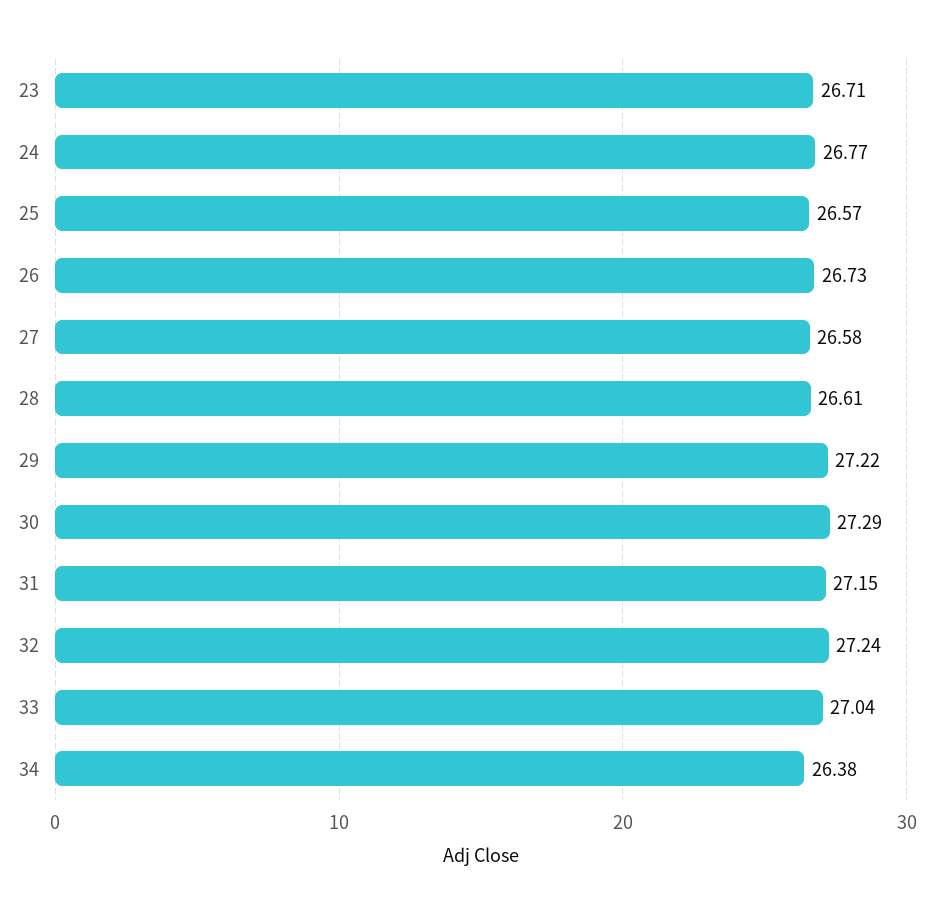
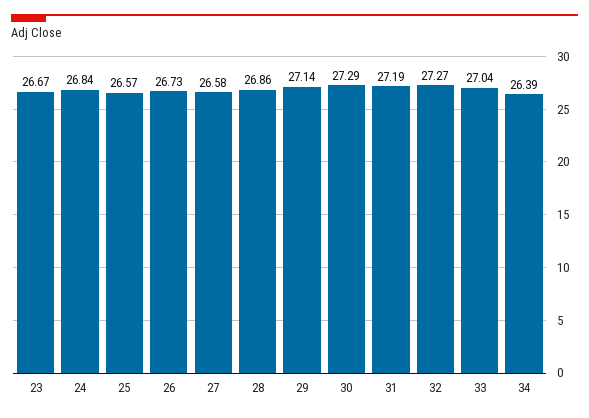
23: 26.71 -> 26.67
24: 26.77 -> 26.84
28: 26.61 -> 26.86
29: 27.22 -> 27.14
31: 27.15 -> 27.19
32: 27.24 -> 27.27
34: 26.38 -> 26.39

